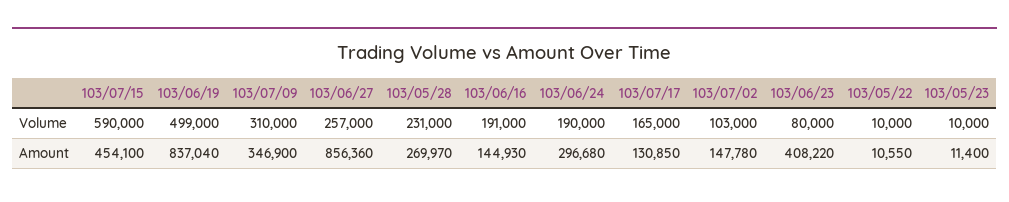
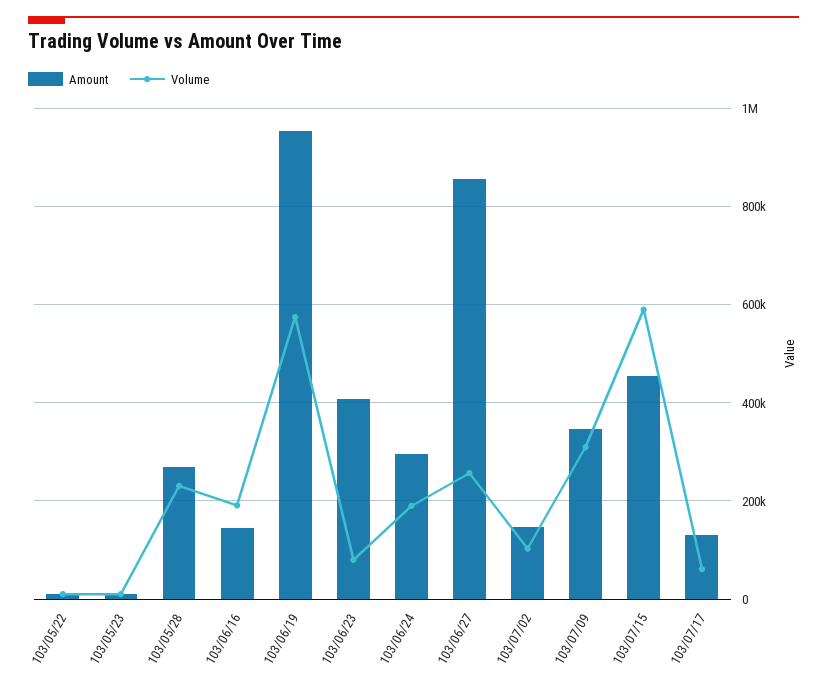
Volume, 103/06/19: 499000 -> 580000
Volume, 103/07/17: 165000 -> 60000
Amount, 103/06/19: 837040 -> 960000

